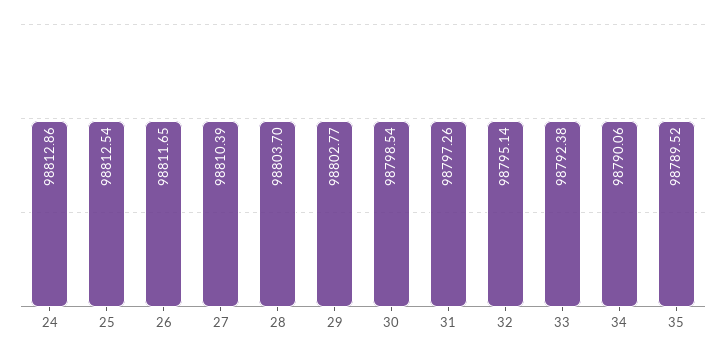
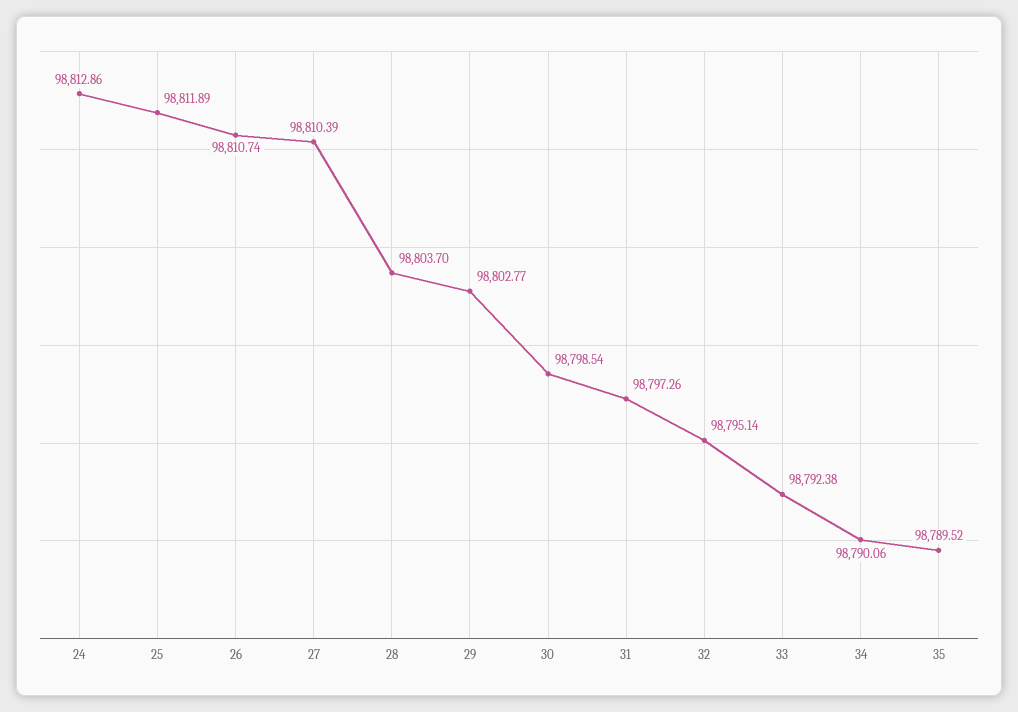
25: 98812.54 -> 98811.89
26: 98811.65 -> 98810.74

